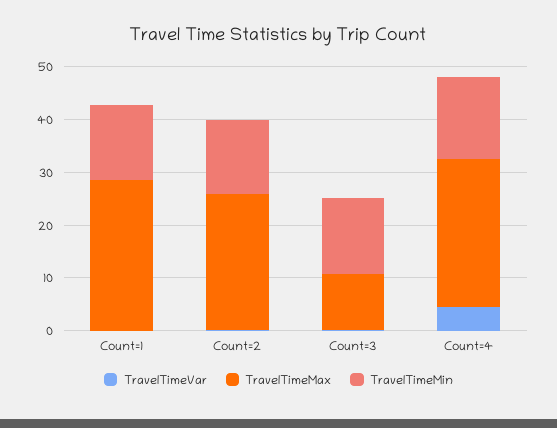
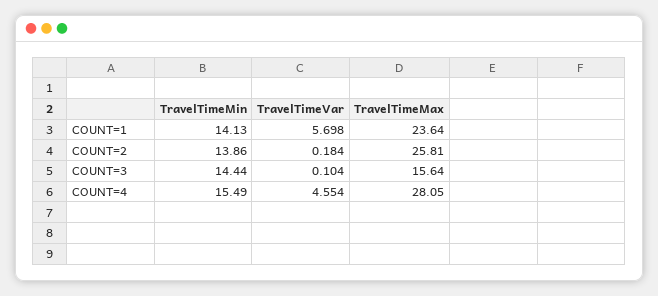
TravelTimeVar, Count=1: 0 -> 5.698
TravelTimeMax, Count=1: 28 -> 23.64
TravelTimeMax, Count=3: 10 -> 15.64

